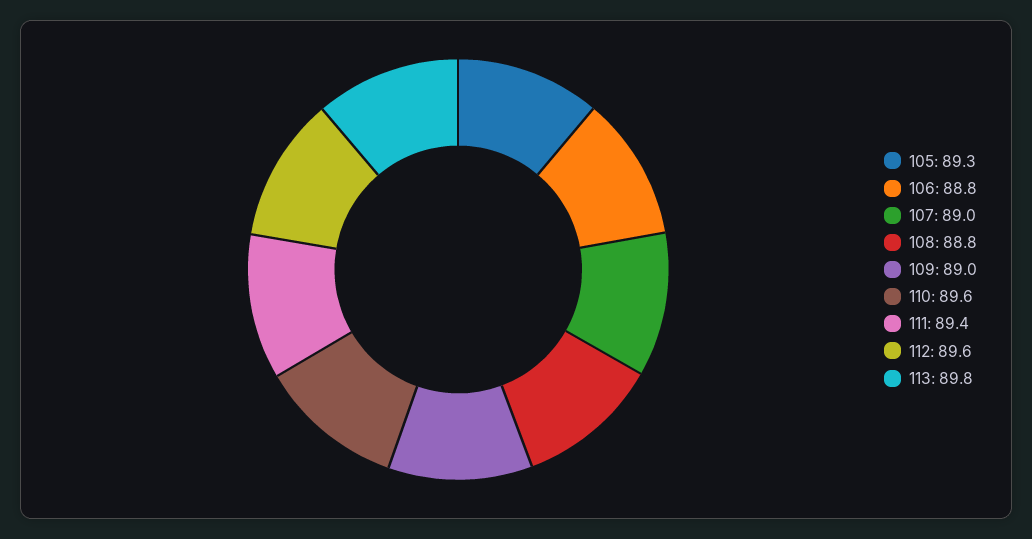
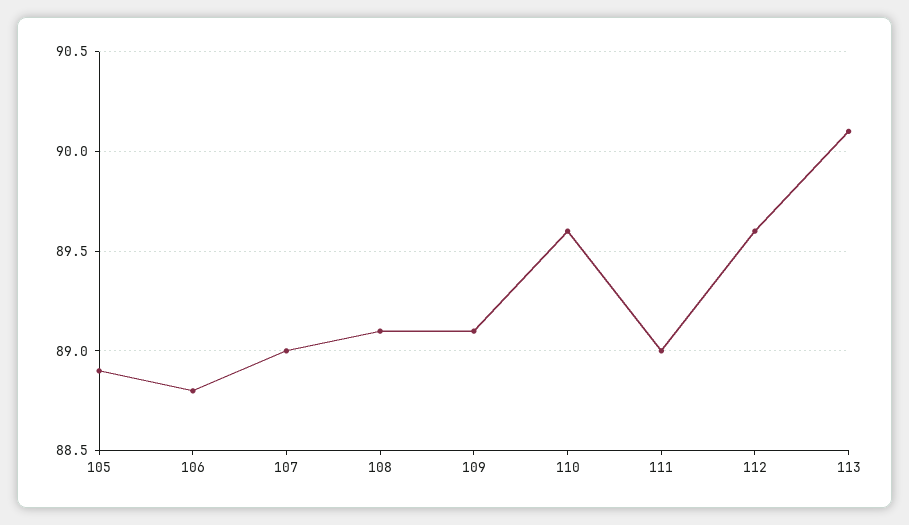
105: 89.3 -> 88.9
108: 88.8 -> 89.1
109: 89 -> 89.1
111: 89.4 -> 89
113: 89.8 -> 90.1

